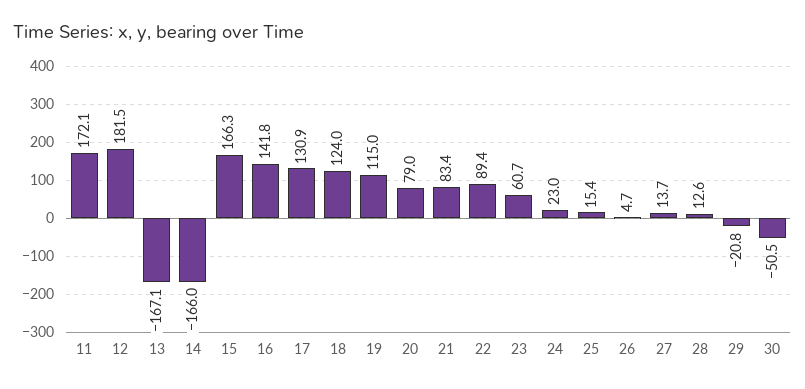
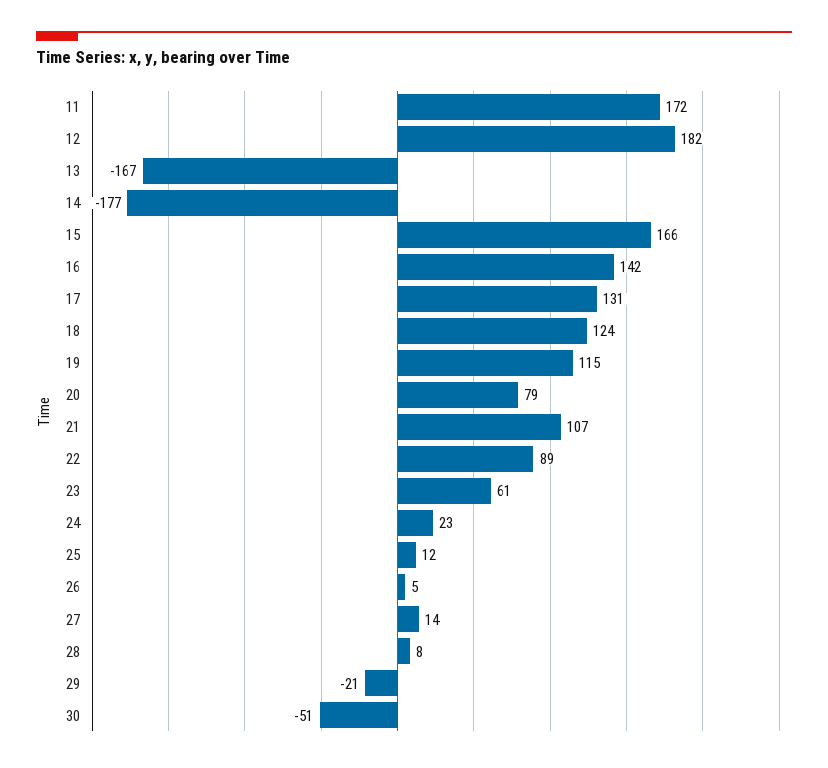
14: -166 -> -177
21: 83.4 -> 107
25: 15.4 -> 12
28: 12.6 -> 8

